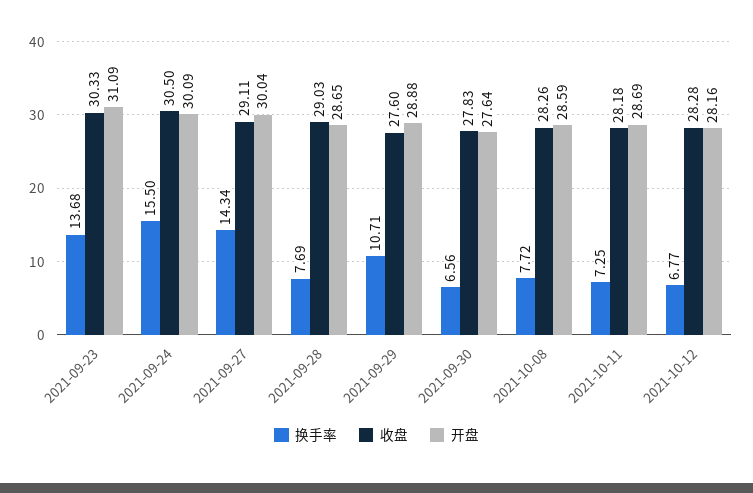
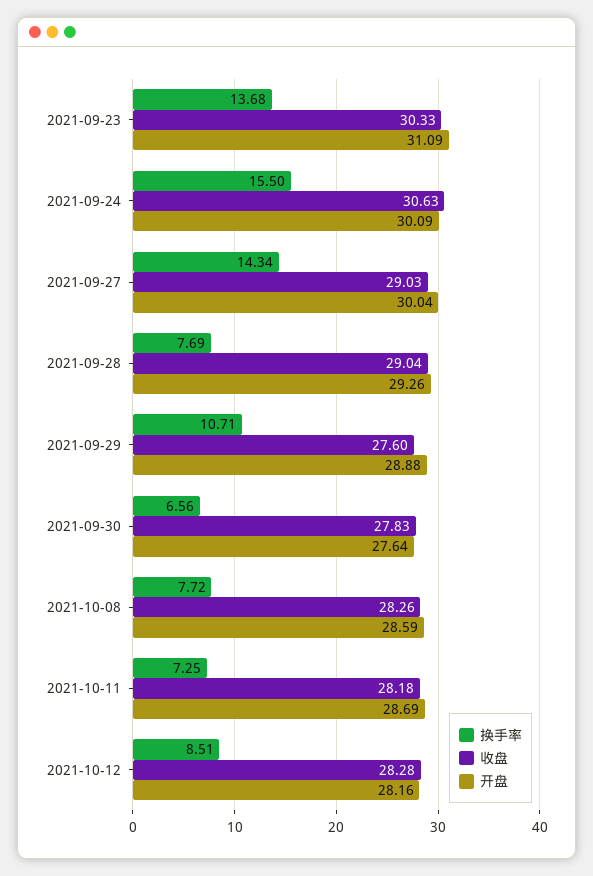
收盘, 2021-09-24: 30.5 -> 30.63
收盘, 2021-09-27: 29.11 -> 29.03
收盘, 2021-09-28: 29.03 -> 29.04
开盘, 2021-09-28: 28.65 -> 29.26
换手率, 2021-10-12: 6.77 -> 8.51

